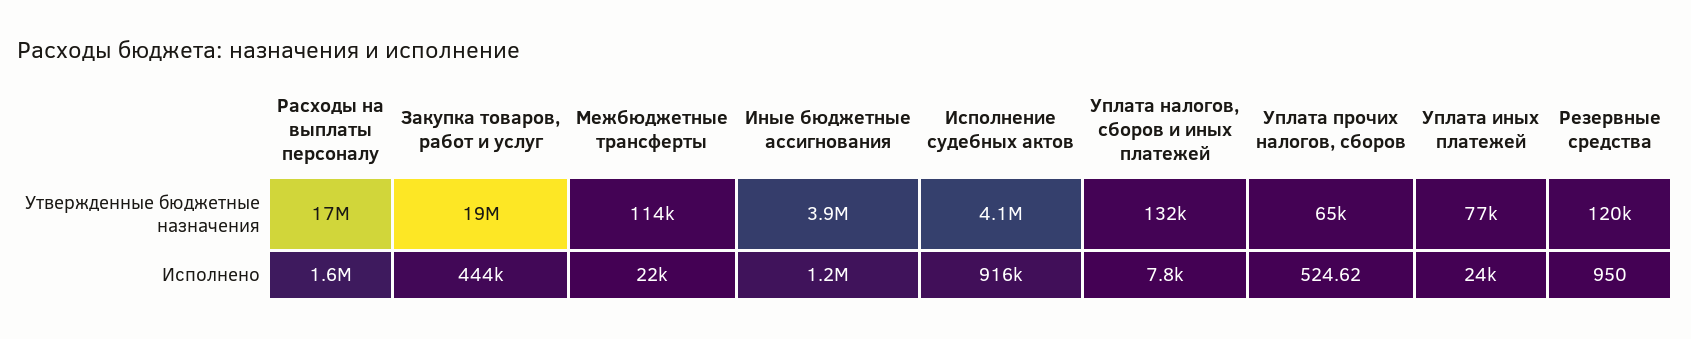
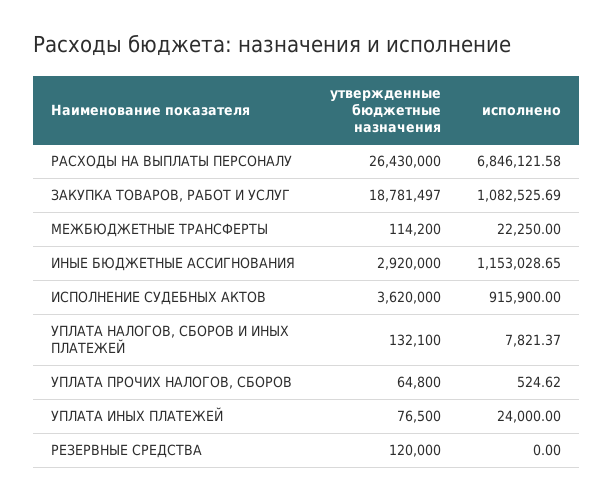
Расходы на выплаты персоналу, Утвержденные бюджетные назначения: 17000000 -> 26430000
Иные бюджетные ассигнования, Утвержденные бюджетные назначения: 3900000 -> 2920000
Исполнение судебных актов, Утвержденные бюджетные назначения: 4100000 -> 3620000
Расходы на выплаты персоналу, Исполнено: 1600000 -> 6846121.58
Закупка товаров, работ и услуг, Исполнено: 444000 -> 1082525.69
Резервные средства, Исполнено: 950 -> 0

